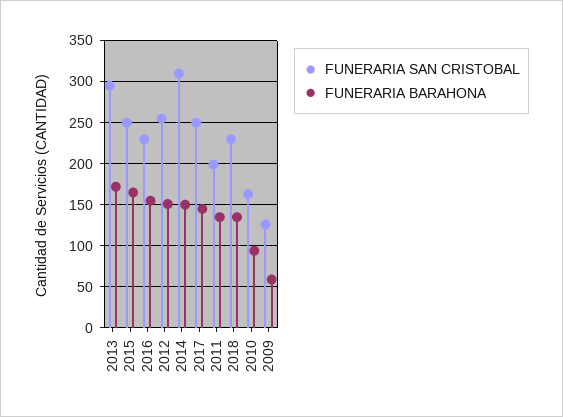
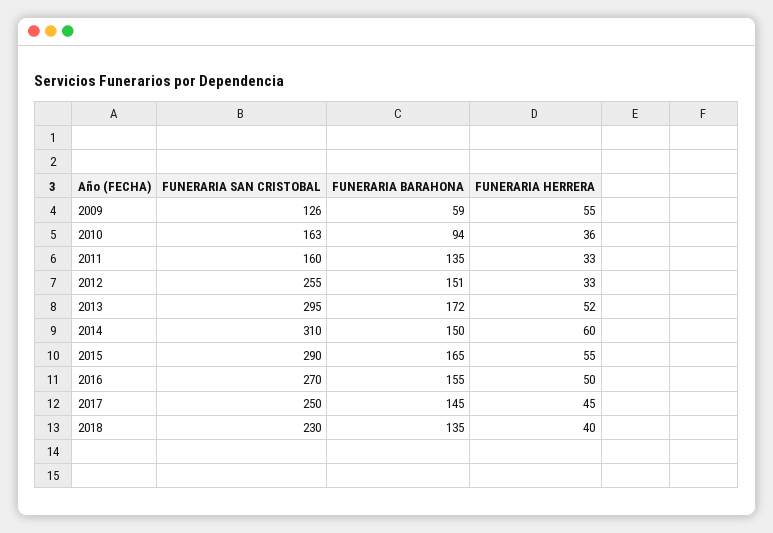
FUNERARIA SAN CRISTOBAL, 2015: 250 -> 290
FUNERARIA SAN CRISTOBAL, 2016: 230 -> 270
FUNERARIA SAN CRISTOBAL, 2011: 200 -> 160
FUNERARIA HERRERA, 2009: none -> 55
FUNERARIA HERRERA, 2010: none -> 36
FUNERARIA HERRERA, 2011: none -> 33
FUNERARIA HERRERA, 2012: none -> 33
FUNERARIA HERRERA, 2013: none -> 52
FUNERARIA HERRERA, 2014: none -> 60
FUNERARIA HERRERA, 2015: none -> 55
FUNERARIA HERRERA, 2016: none -> 50
FUNERARIA HERRERA, 2017: none -> 45
FUNERARIA HERRERA, 2018: none -> 40

